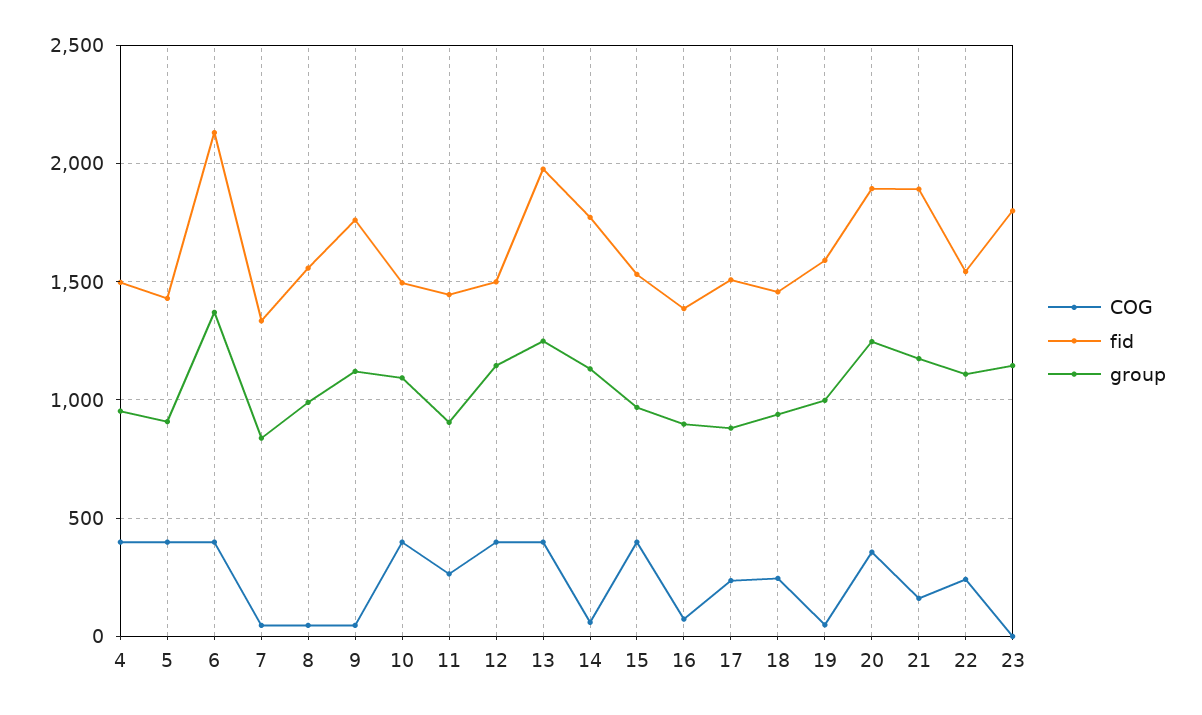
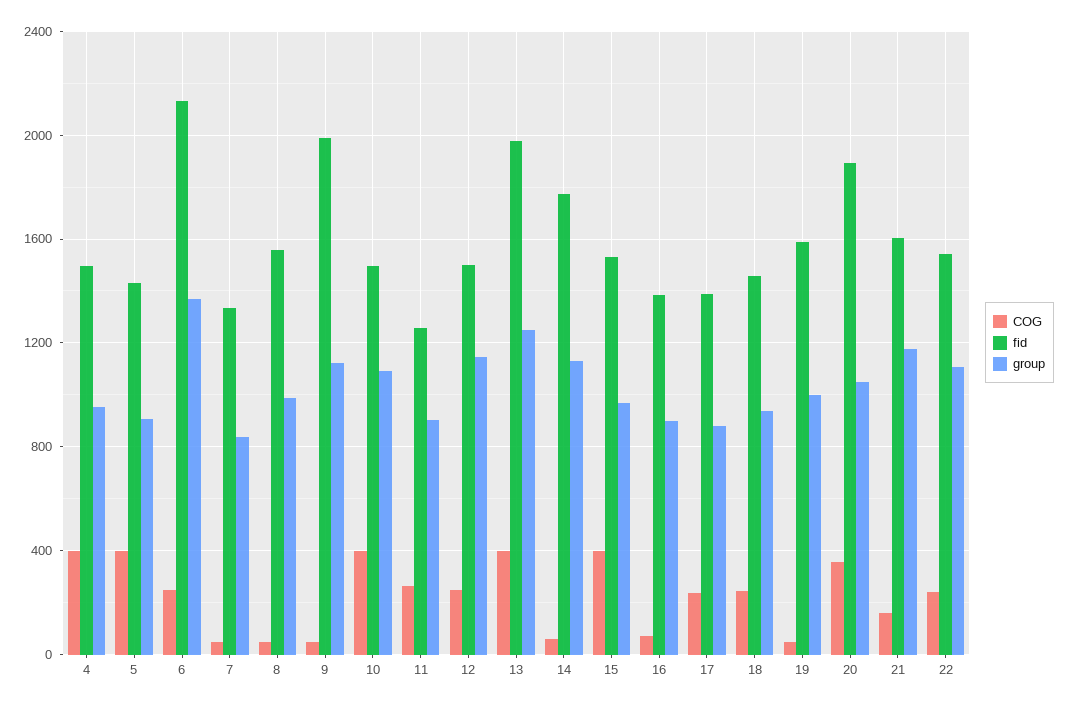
COG, 6: 400 -> 250
fid, 9: 1750 -> 2000
fid, 11: 1450 -> 1250
COG, 12: 400 -> 250
fid, 17: 1500 -> 1400
group, 20: 1250 -> 1050
fid, 21: 1900 -> 1600
COG, 23: 0 -> none
fid, 23: 1800 -> none
group, 23: 1150 -> none

